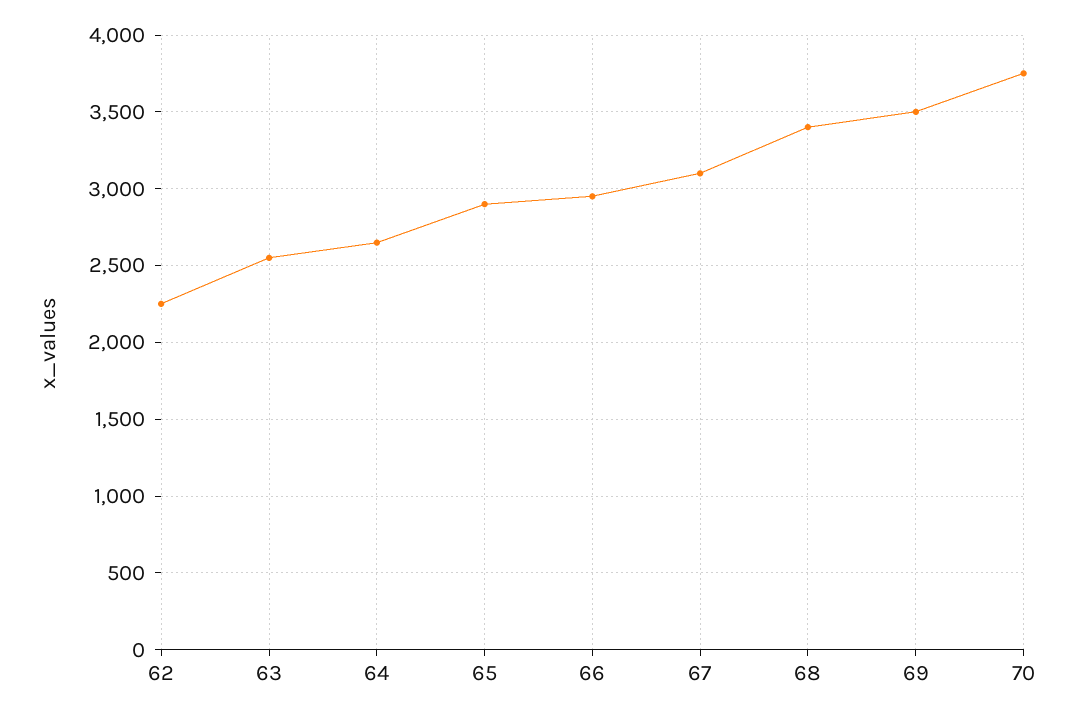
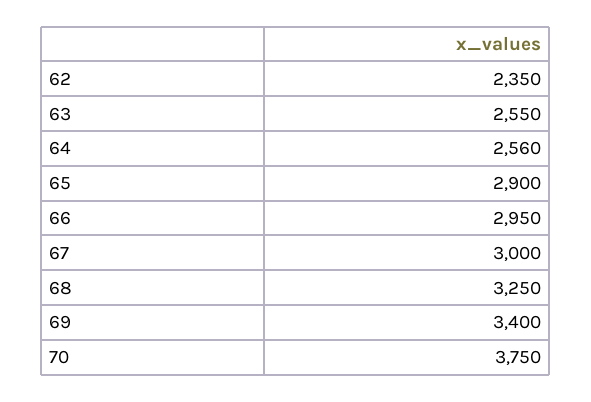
62: 2250 -> 2350
64: 2650 -> 2560
67: 3100 -> 3000
68: 3400 -> 3250
69: 3500 -> 3400

